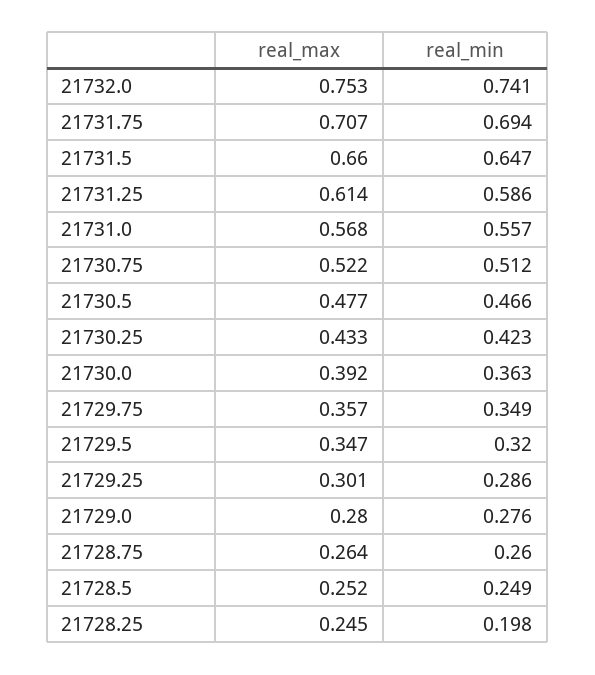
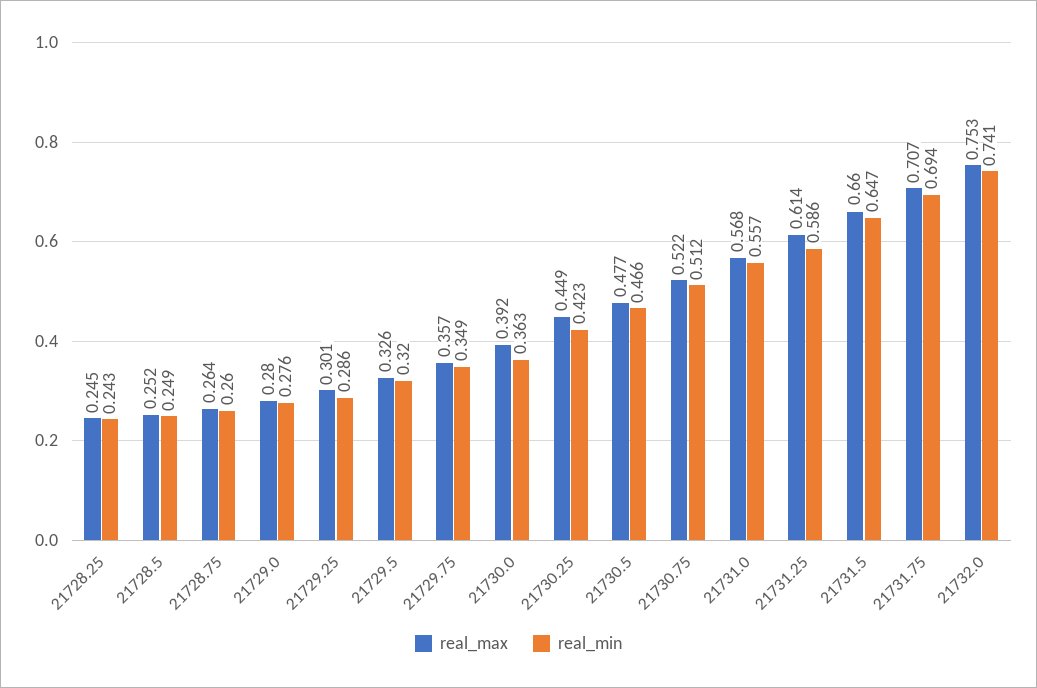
real_max, 21730.25: 0.433 -> 0.449
real_max, 21729.5: 0.347 -> 0.326
real_min, 21728.25: 0.198 -> 0.243

